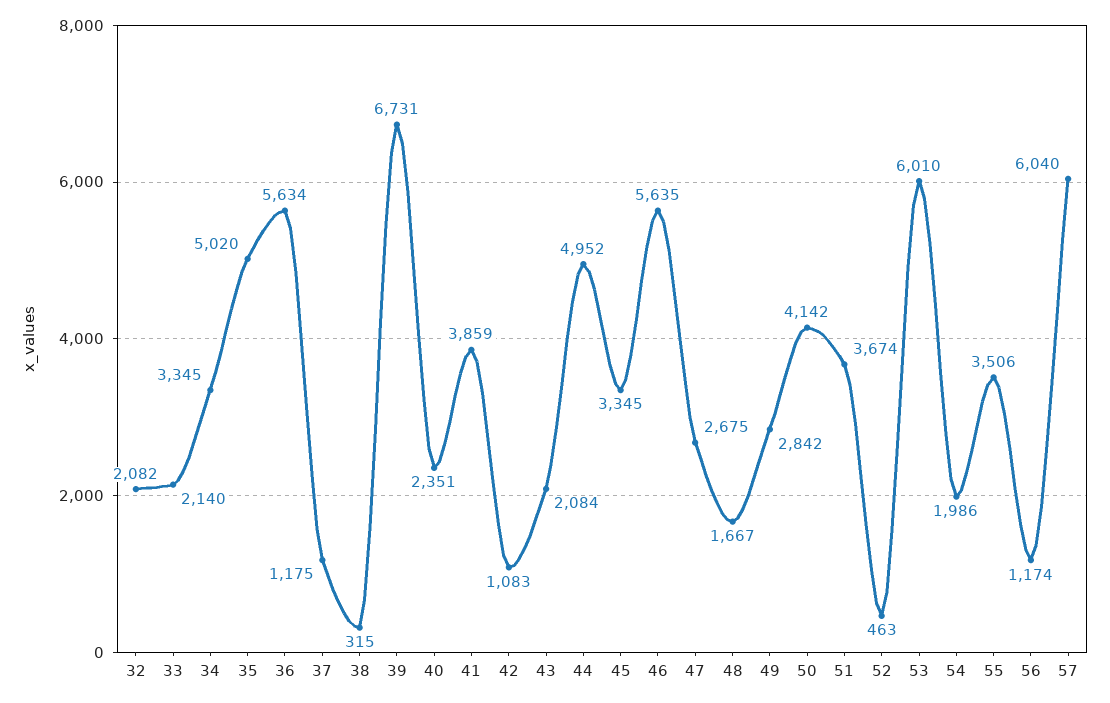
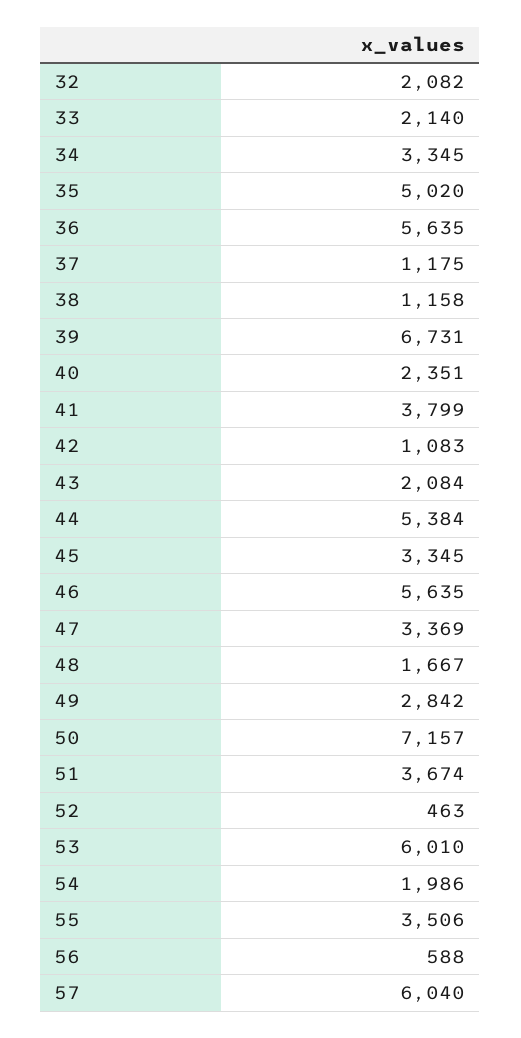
36: 5634 -> 5635
38: 315 -> 1158
41: 3859 -> 3799
44: 4952 -> 5384
47: 2675 -> 3369
50: 4142 -> 7157
56: 1174 -> 588

